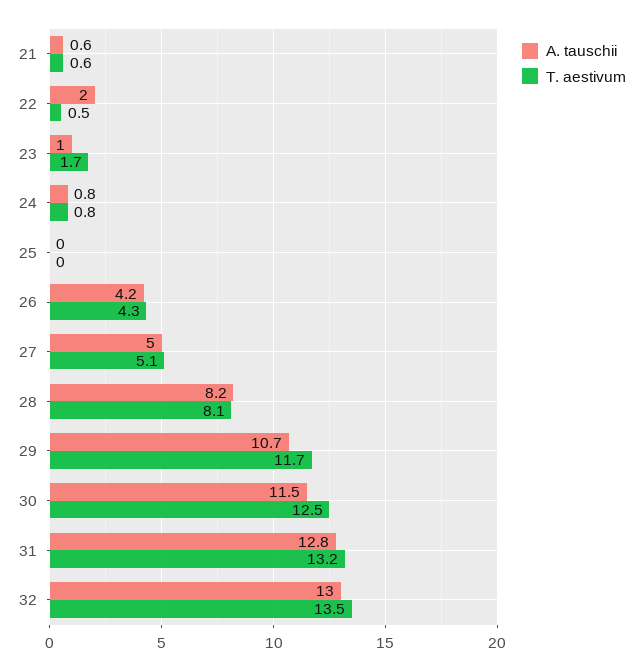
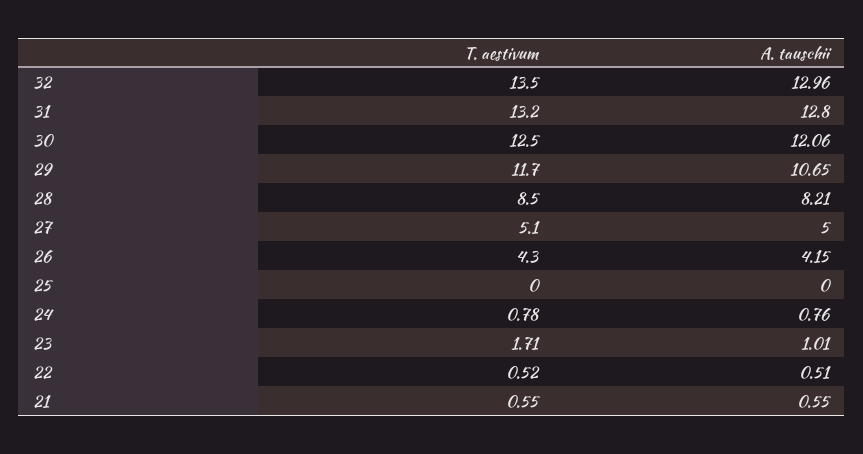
A. tauschii, 22: 2 -> 0.51
T. aestivum, 28: 8.1 -> 8.5
A. tauschii, 30: 11.5 -> 12.06

